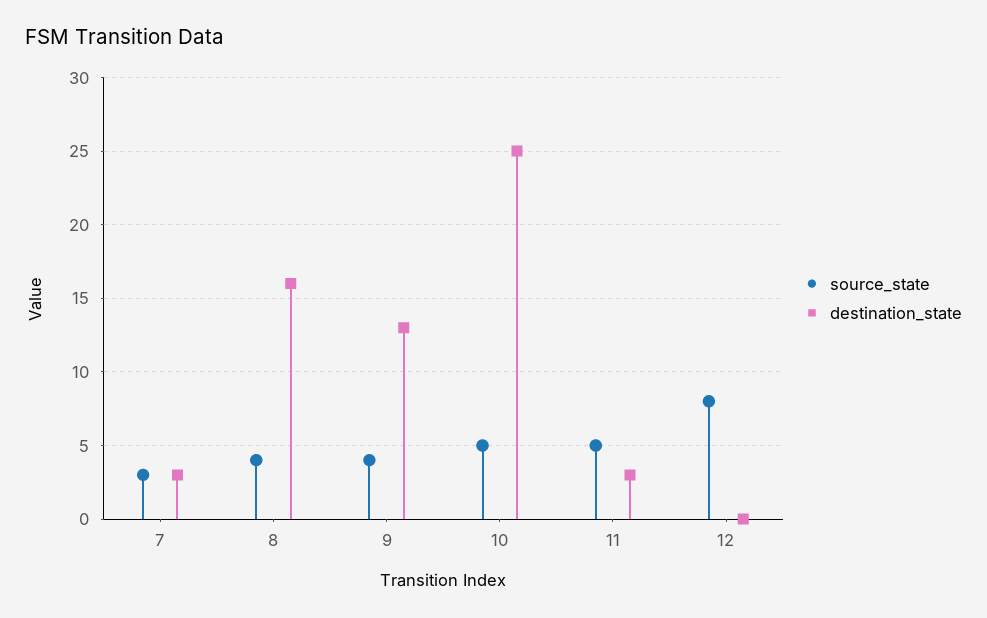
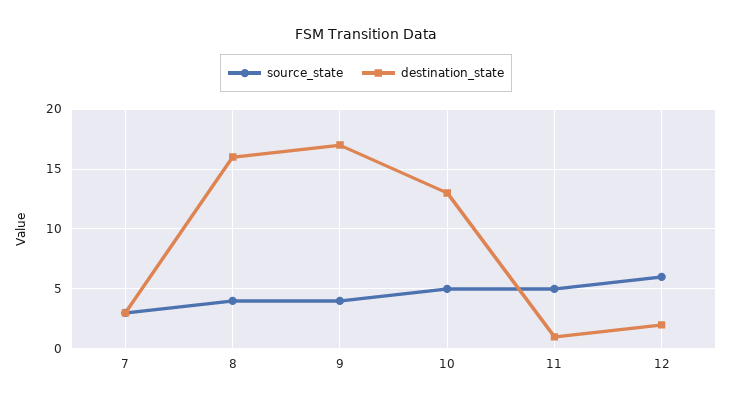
destination_state, 9: 13 -> 17
destination_state, 10: 25 -> 13
destination_state, 11: 3 -> 1
source_state, 12: 8 -> 6
destination_state, 12: 0 -> 2

